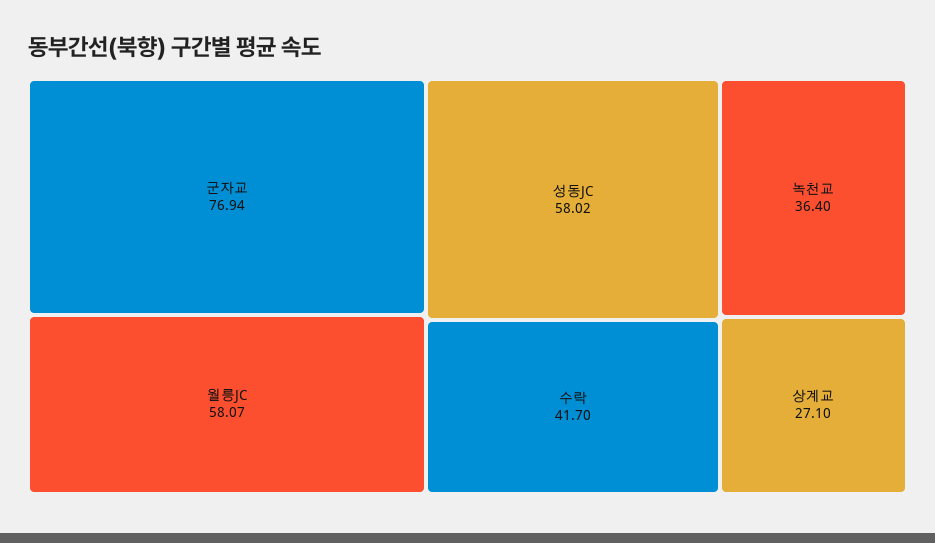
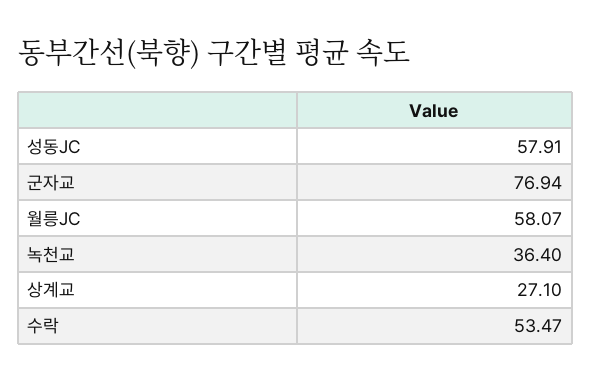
성동JC: 58.02 -> 57.91
수락: 41.7 -> 53.47

